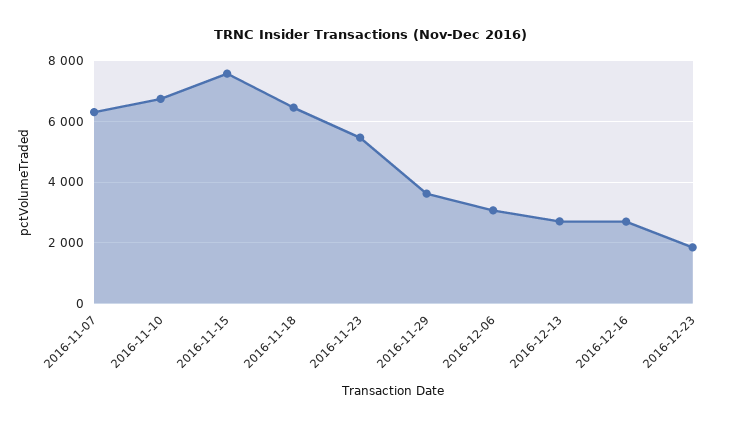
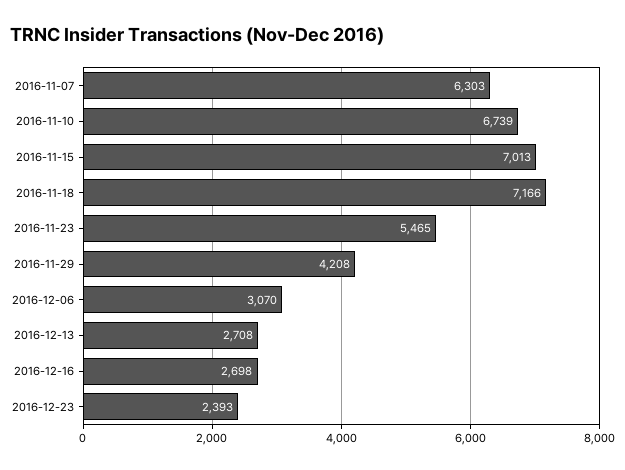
2016-11-15: 7600 -> 7013
2016-11-18: 6400 -> 7166
2016-11-29: 3600 -> 4208
2016-12-23: 1800 -> 2393

